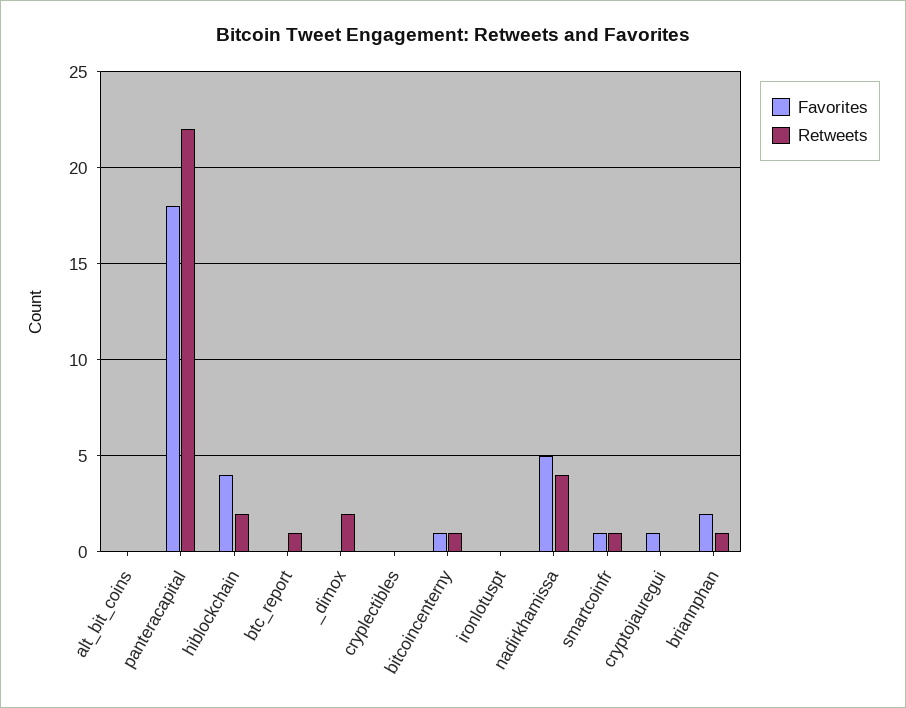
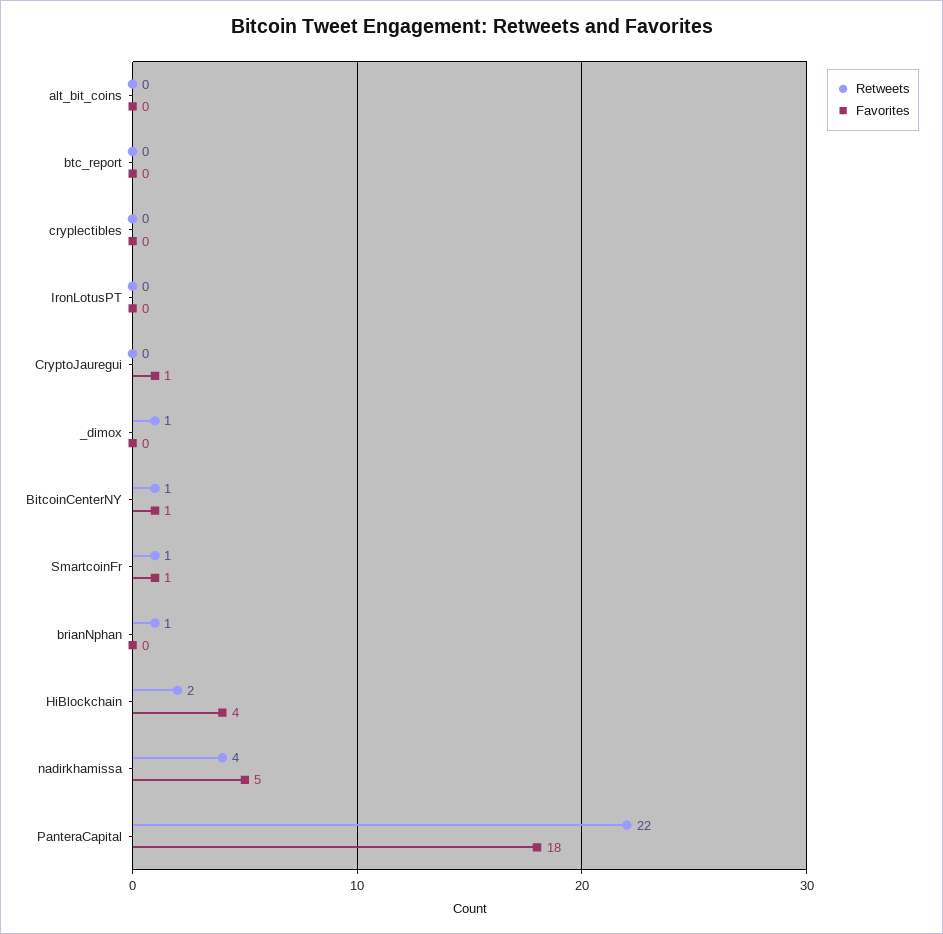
Retweets, btc_report: 1 -> 0
Retweets, _dimox: 2 -> 1
Favorites, briannphan: 2 -> 0

